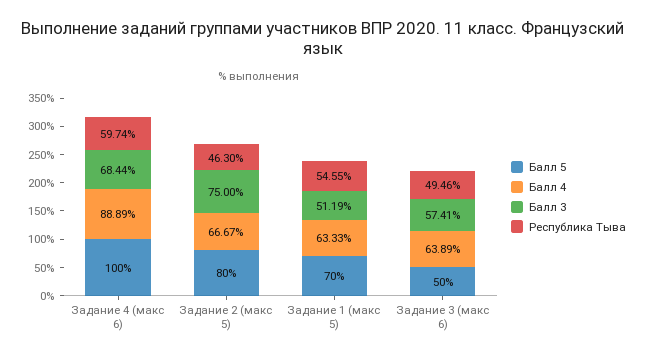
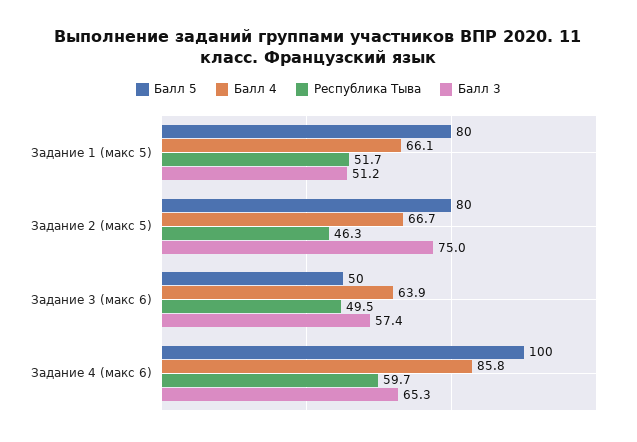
Балл 4, Задание 4 (макс 6): 88.89 -> 85.8
Балл 3, Задание 4 (макс 6): 68.44 -> 65.3
Балл 5, Задание 1 (макс 5): 70 -> 80
Балл 4, Задание 1 (макс 5): 63.33 -> 66.1
Республика Тыва, Задание 1 (макс 5): 54.55 -> 51.7

